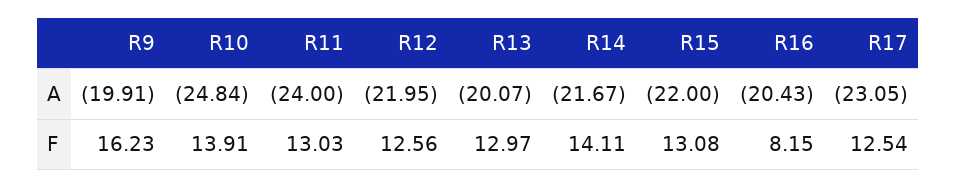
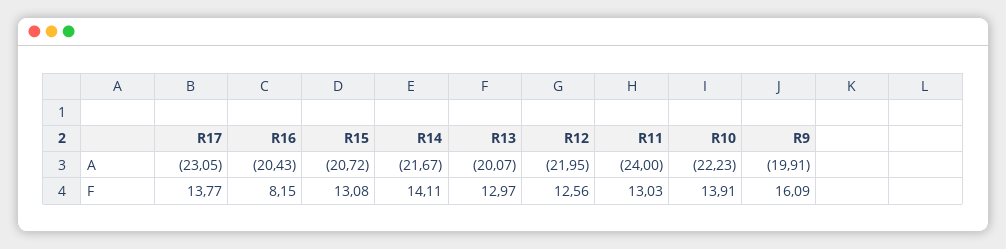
R10, A: -24.84 -> -22.23
R15, A: -22 -> -20.72
R9, F: 16.23 -> 16.09
R17, F: 12.54 -> 13.77

